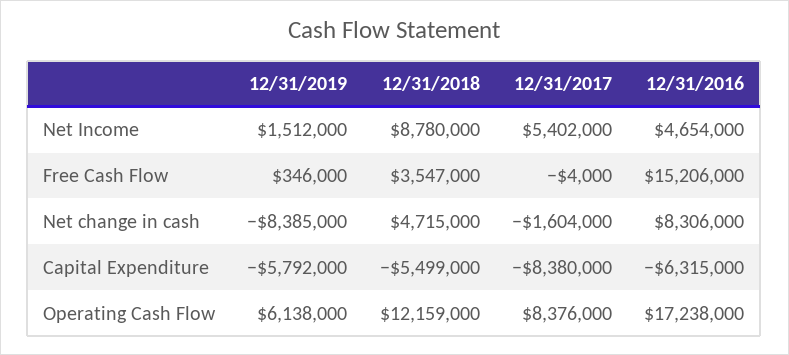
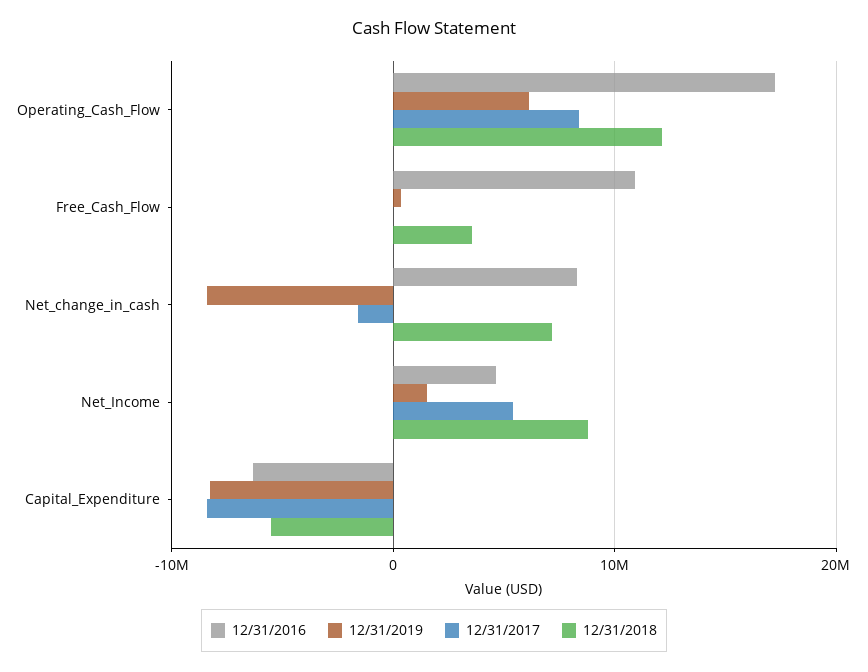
12/31/2016, Free Cash Flow: 15206000 -> 11000000
12/31/2018, Net change in cash: 4715000 -> 7000000
12/31/2019, Capital Expenditure: -5792000 -> -8000000

